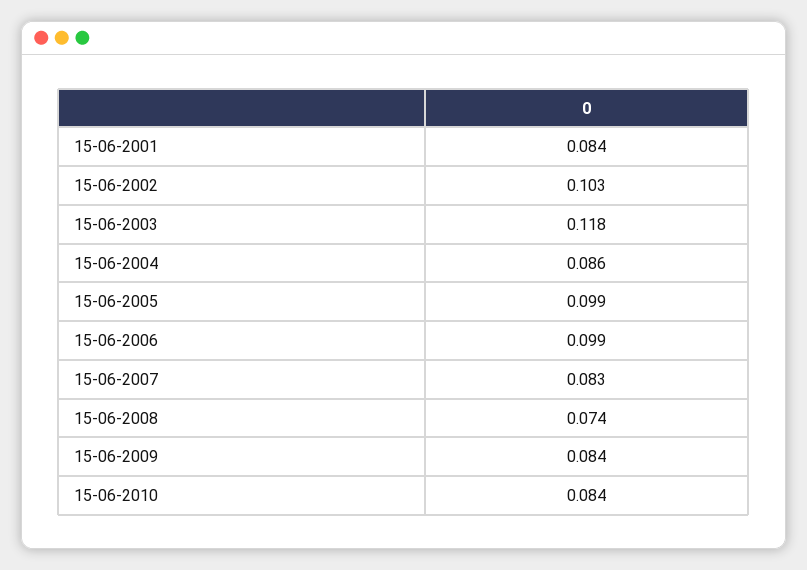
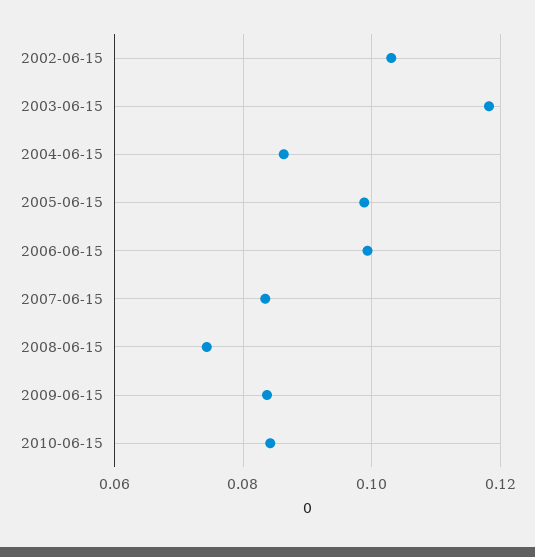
15-06-2001: 0.084 -> none

